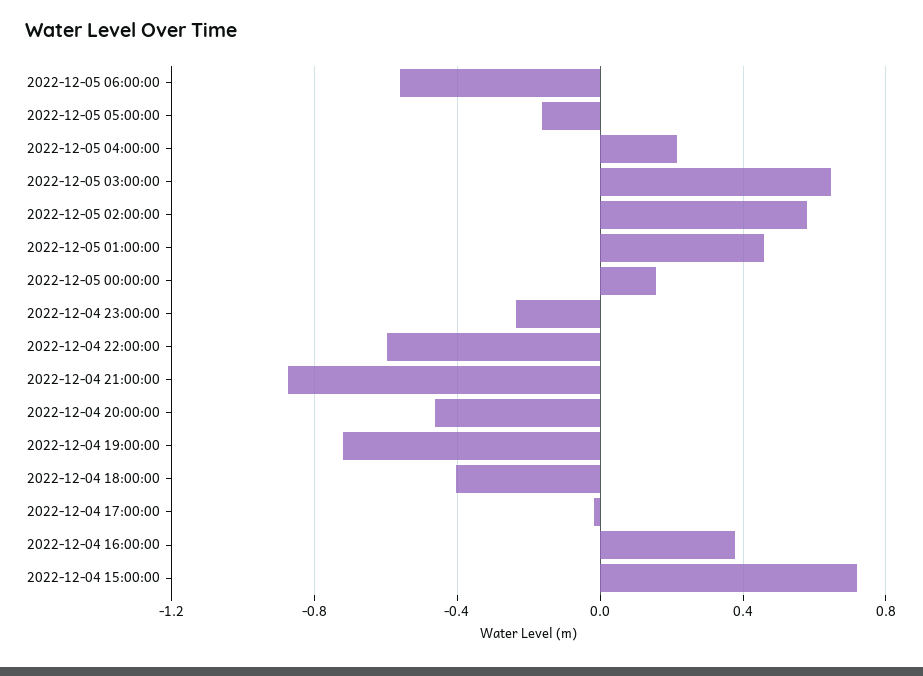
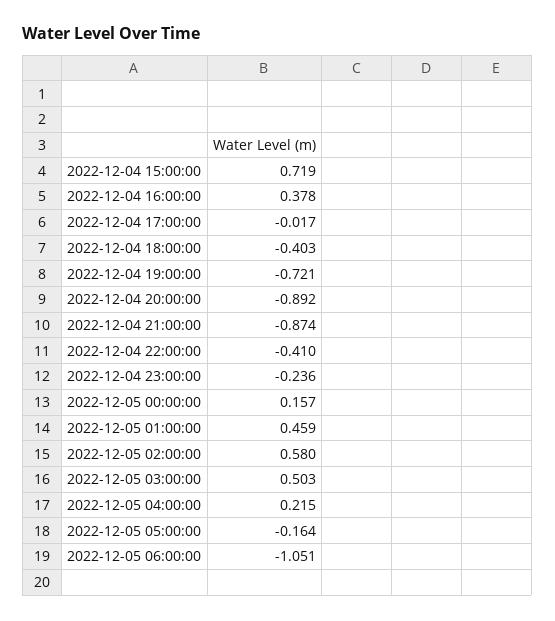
2022-12-05 06:00:00: -0.55 -> -1.051
2022-12-05 03:00:00: 0.65 -> 0.503
2022-12-04 22:00:00: -0.6 -> -0.41
2022-12-04 20:00:00: -0.45 -> -0.892

